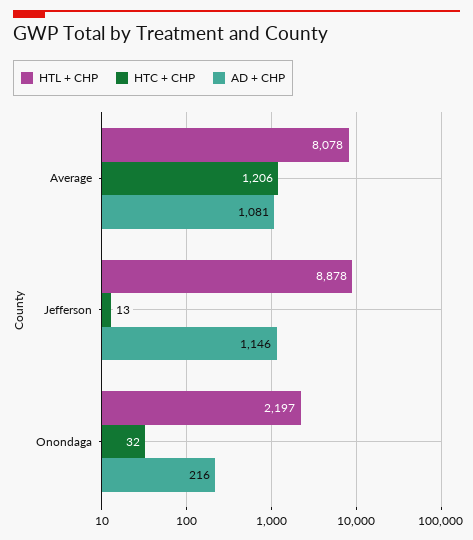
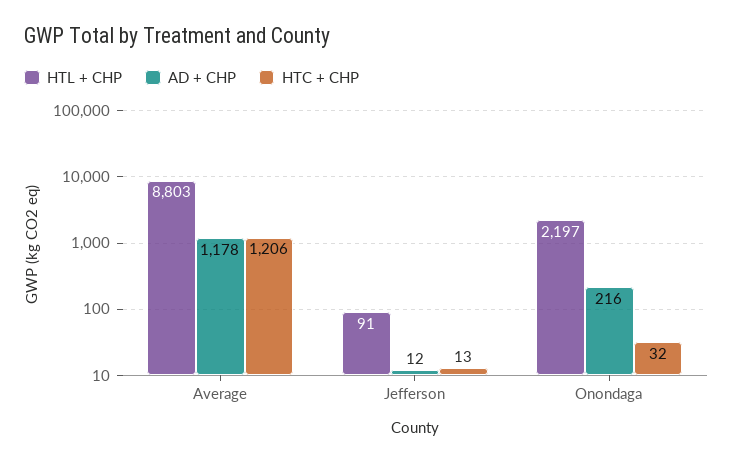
HTL + CHP, Average: 8078 -> 8803
AD + CHP, Average: 1081 -> 1178
HTL + CHP, Jefferson: 8878 -> 91
AD + CHP, Jefferson: 1146 -> 12

